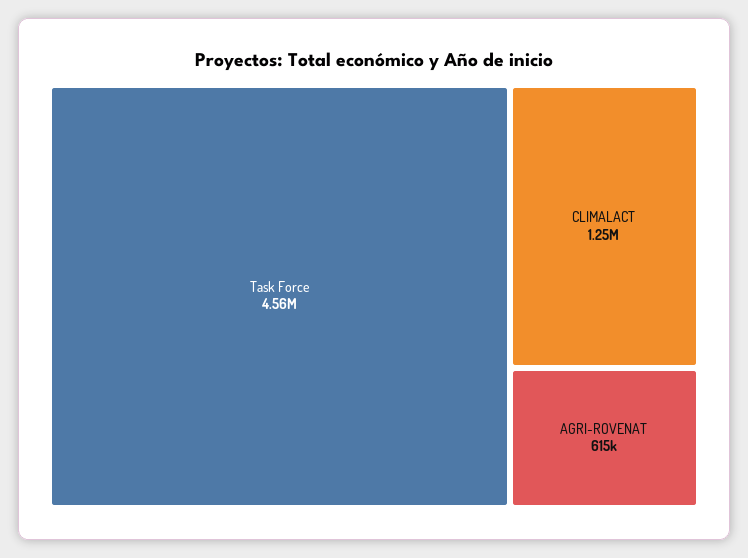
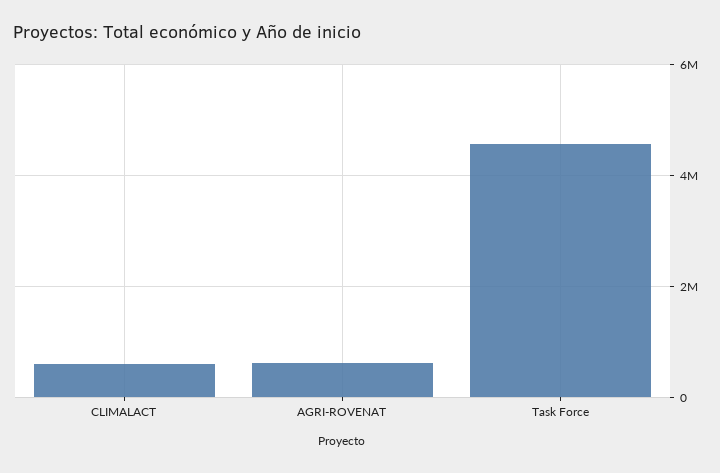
CLIMALACT: 1250000 -> 600000

